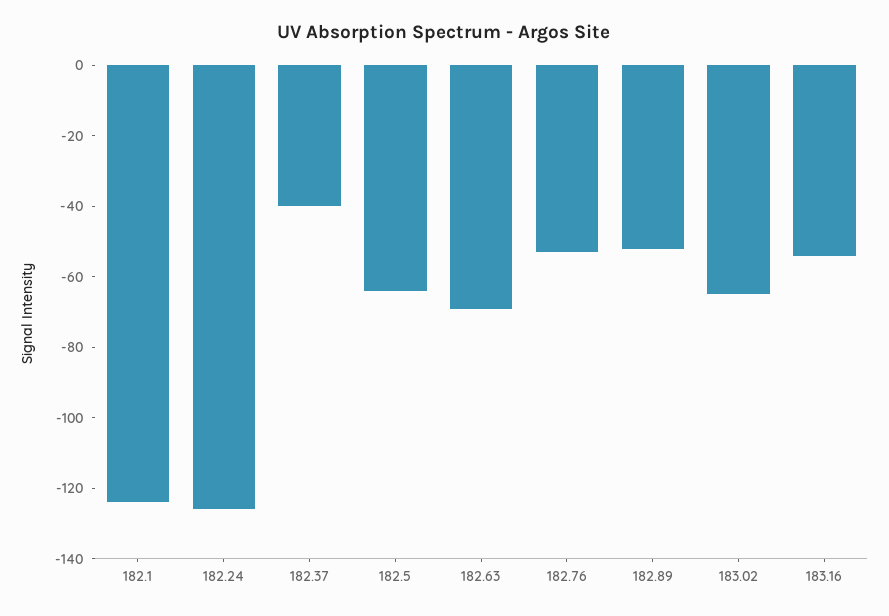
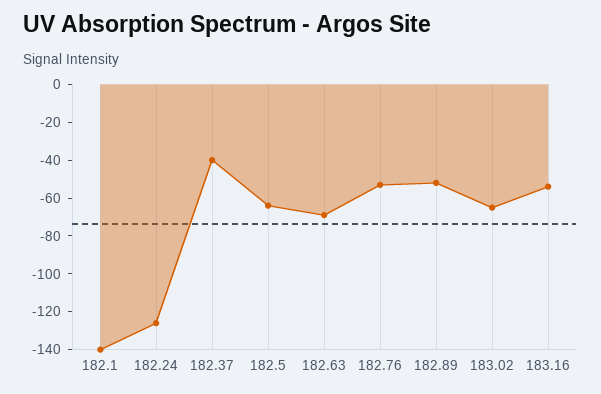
182.1: -125 -> -140

